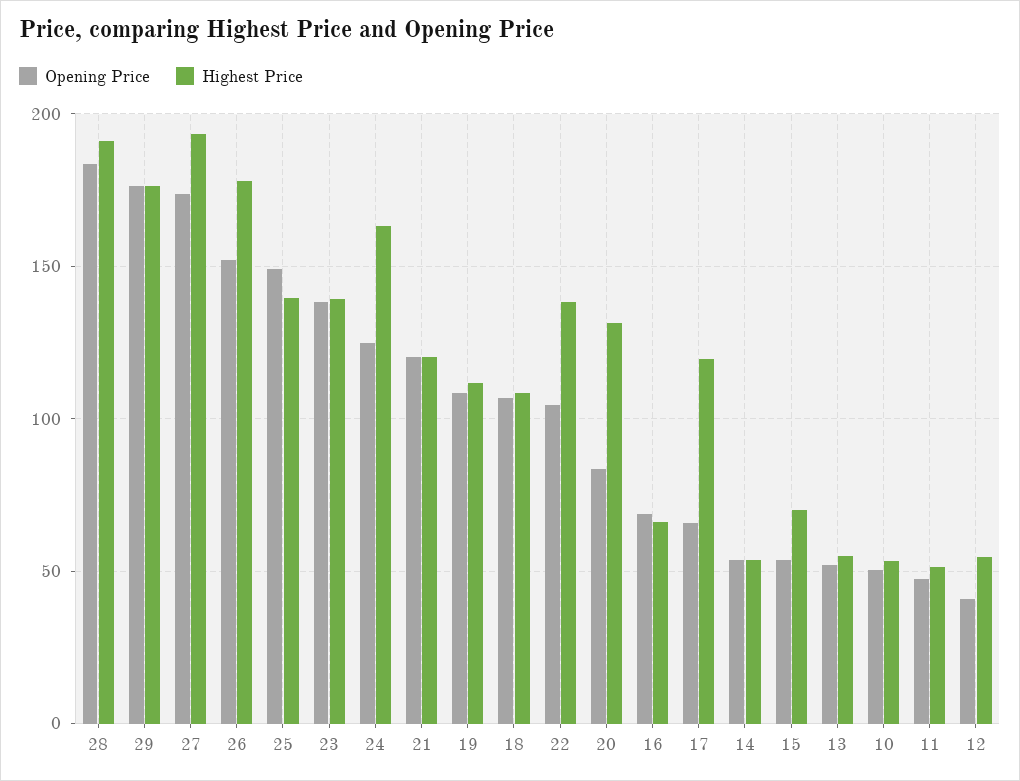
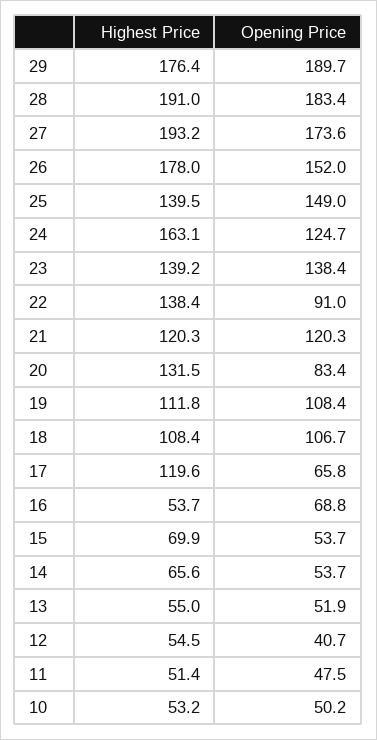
Opening Price, 29: 175 -> 189.7
Opening Price, 22: 105 -> 91
Highest Price, 16: 65 -> 53.7
Highest Price, 14: 55 -> 65.6

